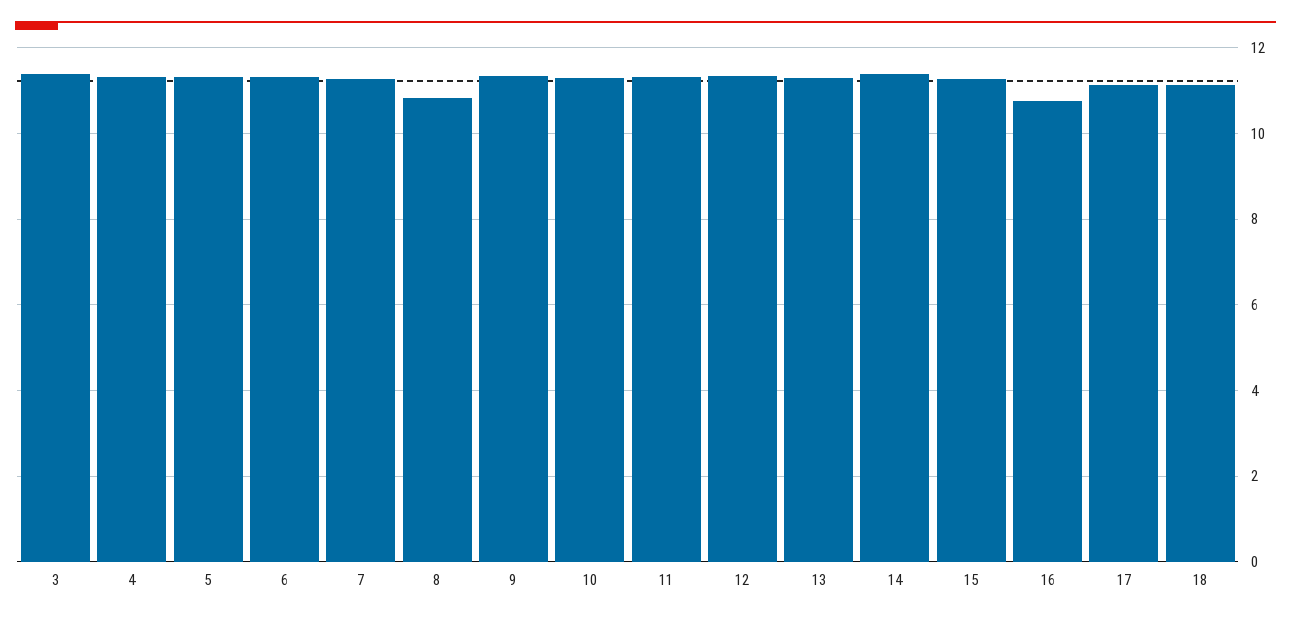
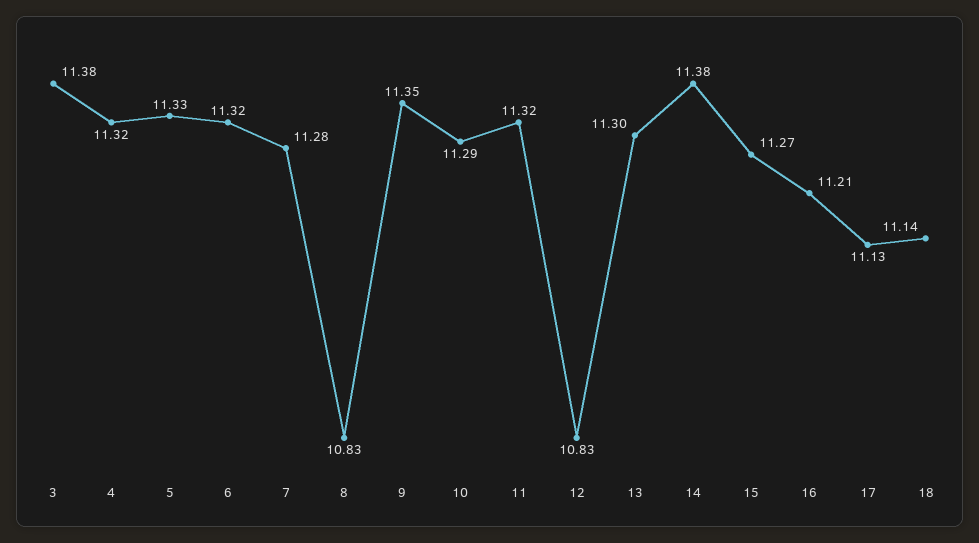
12: 11.4 -> 10.83
16: 10.8 -> 11.21

